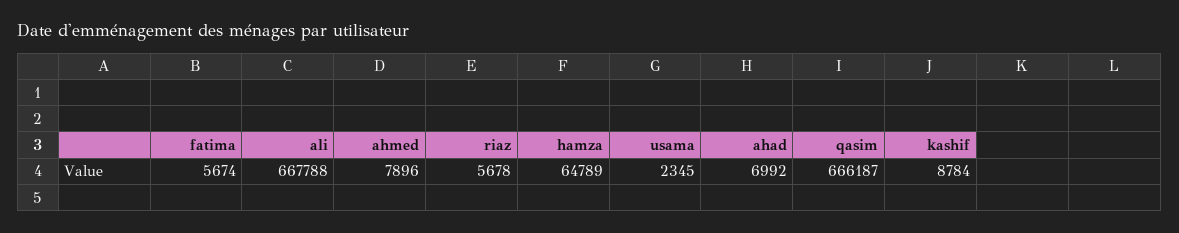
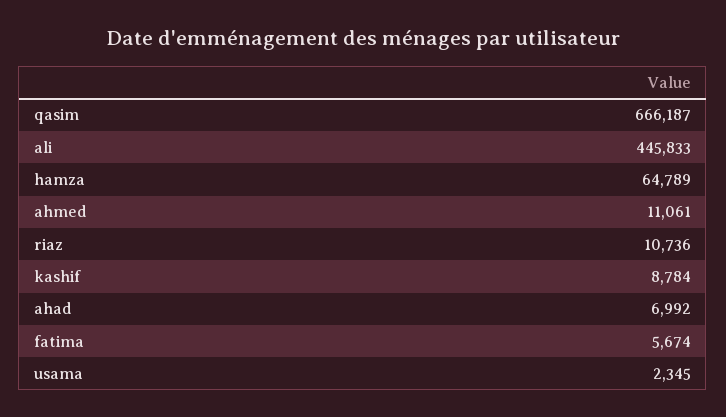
ali: 667788 -> 445833
ahmed: 7896 -> 11061
riaz: 5678 -> 10736

